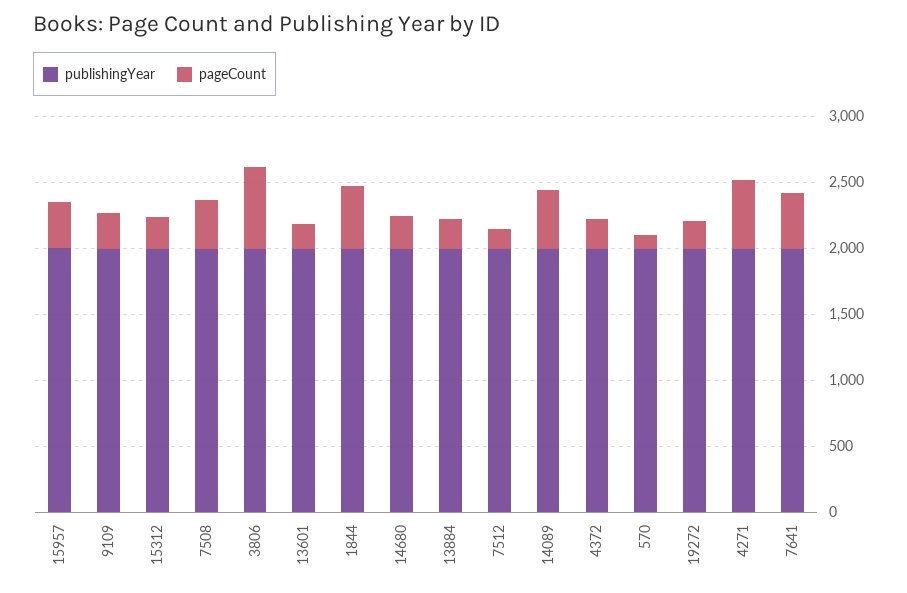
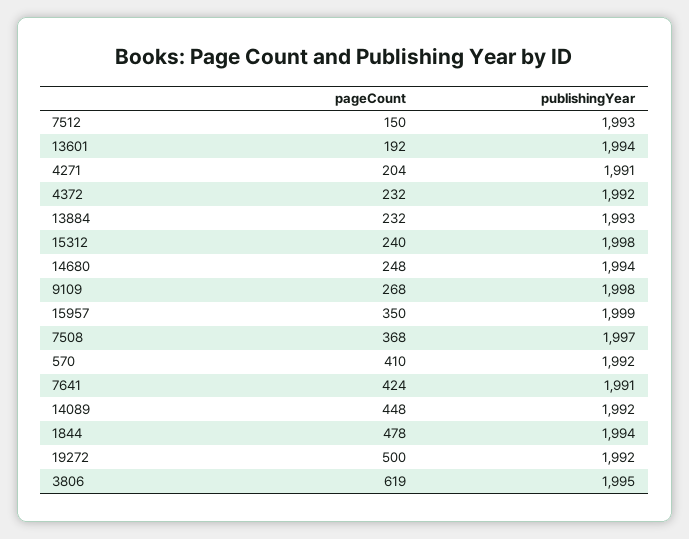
pageCount, 570: 100 -> 410
pageCount, 19272: 200 -> 500
pageCount, 4271: 500 -> 204

